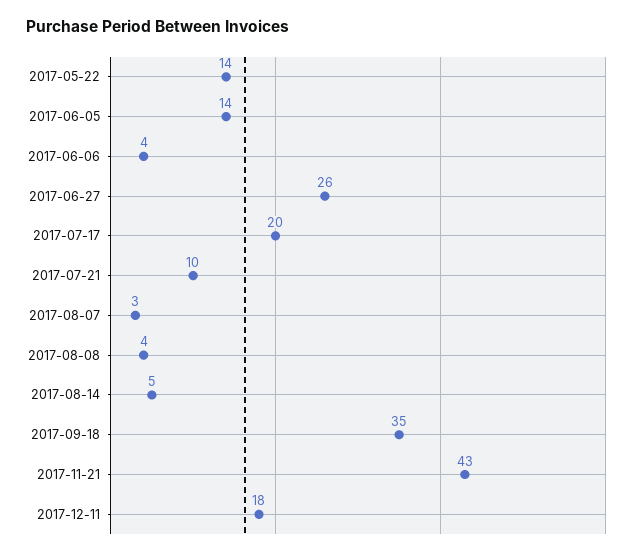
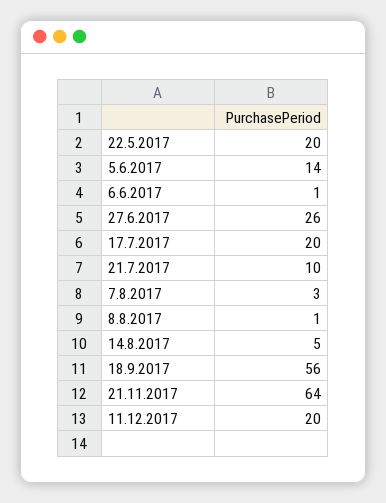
2017-05-22: 14 -> 20
2017-06-06: 4 -> 1
2017-08-08: 4 -> 1
2017-09-18: 35 -> 56
2017-11-21: 43 -> 64
2017-12-11: 18 -> 20

